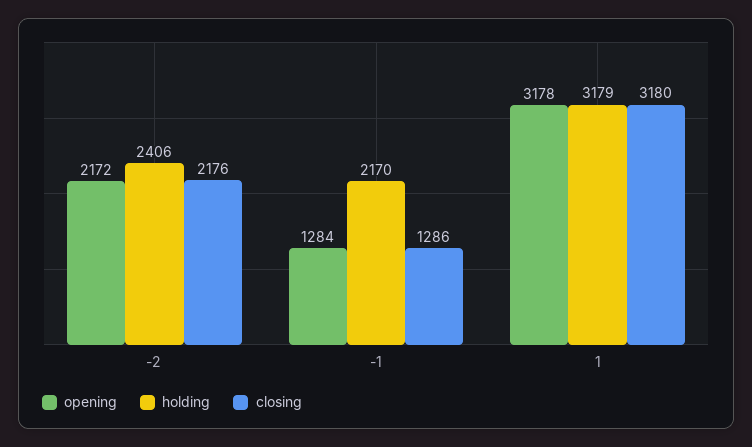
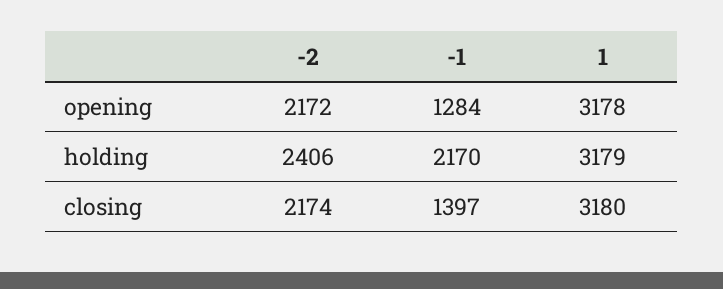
closing, -2: 2176 -> 2174
closing, -1: 1286 -> 1397

